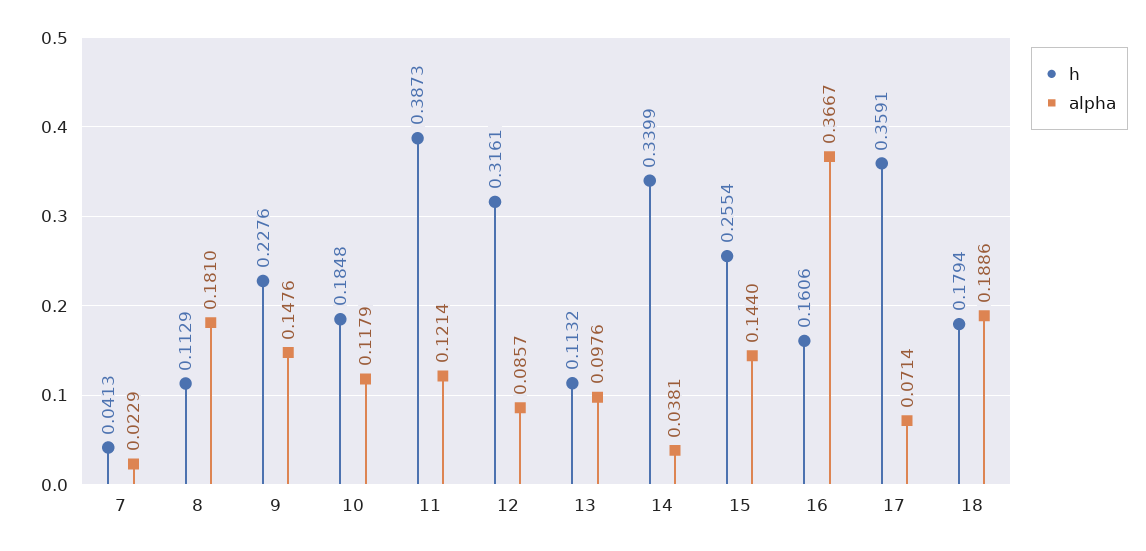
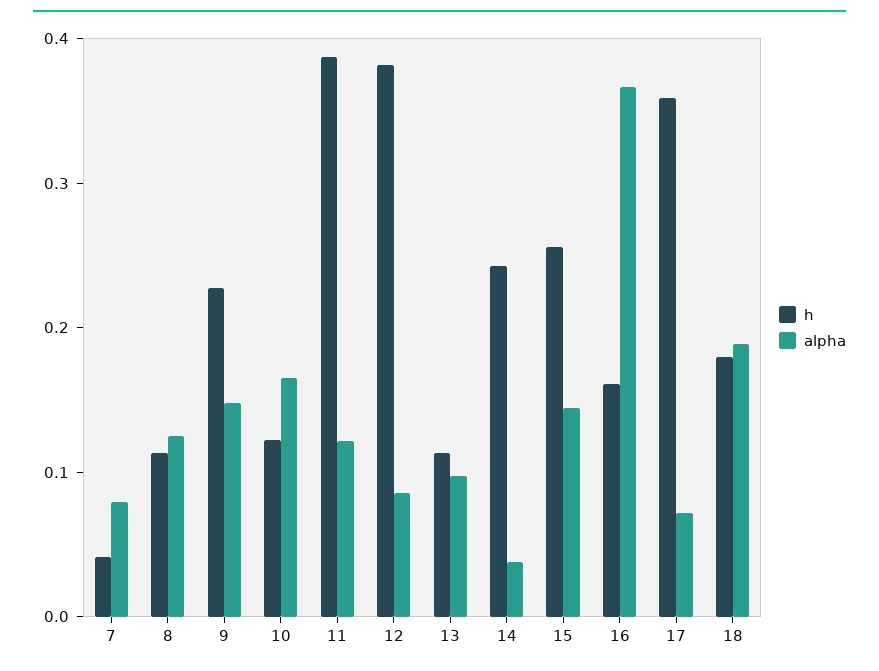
alpha, 7: 0.0229 -> 0.08
alpha, 8: 0.181 -> 0.12
h, 10: 0.1848 -> 0.12
alpha, 10: 0.1179 -> 0.16
h, 12: 0.3161 -> 0.38
h, 14: 0.3399 -> 0.24

